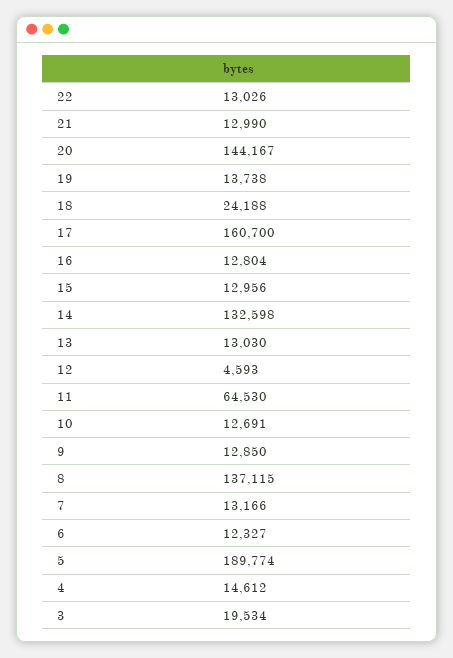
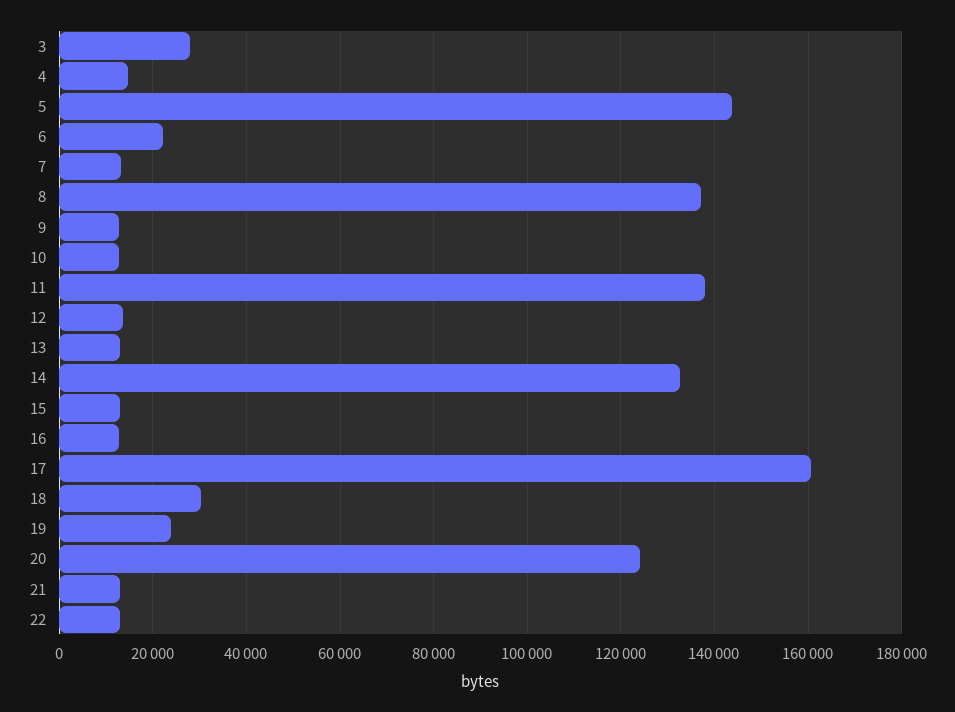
20: 144167 -> 124000
19: 13738 -> 24000
18: 24188 -> 30000
12: 4593 -> 14000
11: 64530 -> 138000
6: 12327 -> 22000
5: 189774 -> 144000
3: 19534 -> 28000

